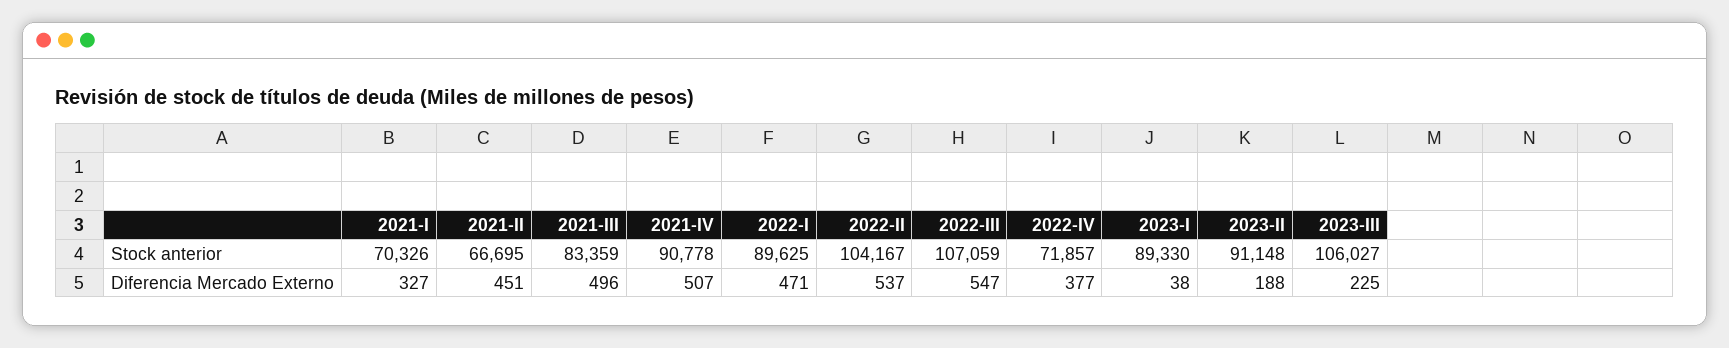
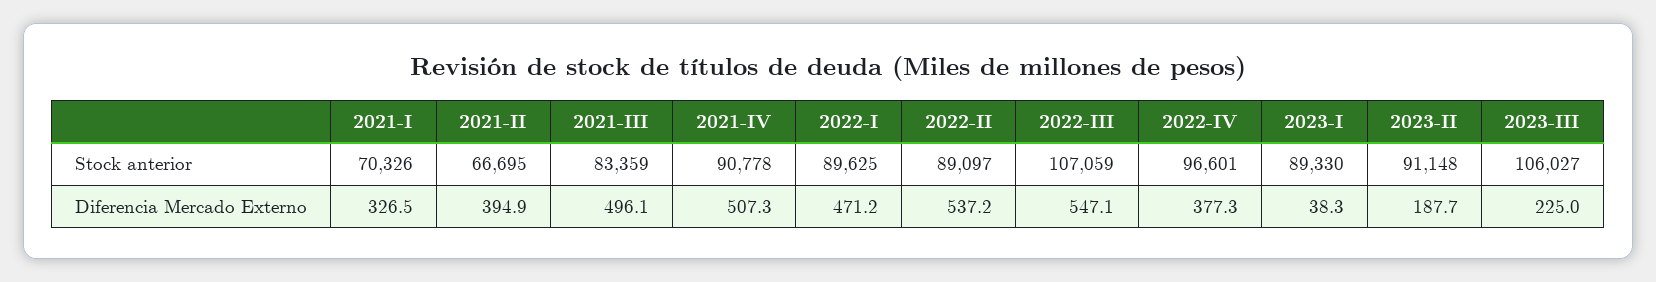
2022-II, Stock anterior: 104167 -> 89097
2022-IV, Stock anterior: 71857 -> 96601
2021-II, Diferencia Mercado Externo: 451 -> 394.9

